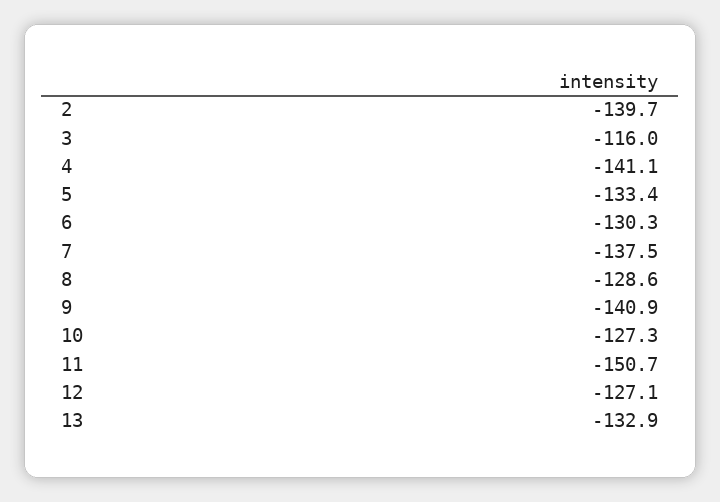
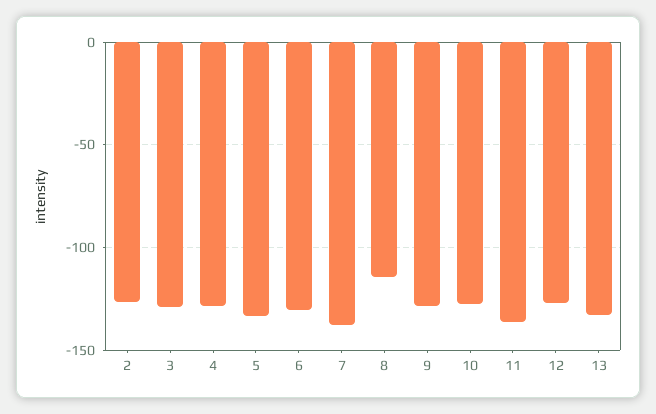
2: -139.7 -> -125
3: -116 -> -130
4: -141.1 -> -130
8: -128.6 -> -115
9: -140.9 -> -130
11: -150.7 -> -135

